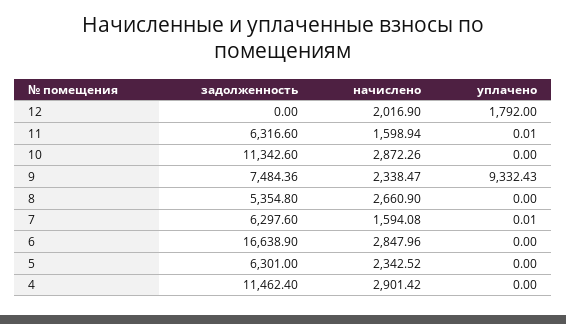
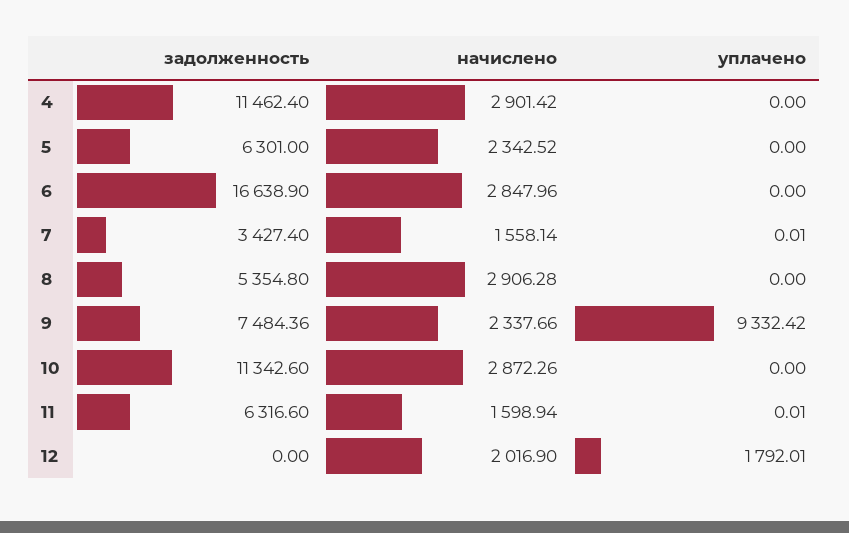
уплачено, 12: 1792 -> 1792.01
начислено, 9: 2338.47 -> 2337.66
уплачено, 9: 9332.43 -> 9332.42
начислено, 8: 2660.9 -> 2906.28
задолженность, 7: 6297.6 -> 3427.4
начислено, 7: 1594.08 -> 1558.14

